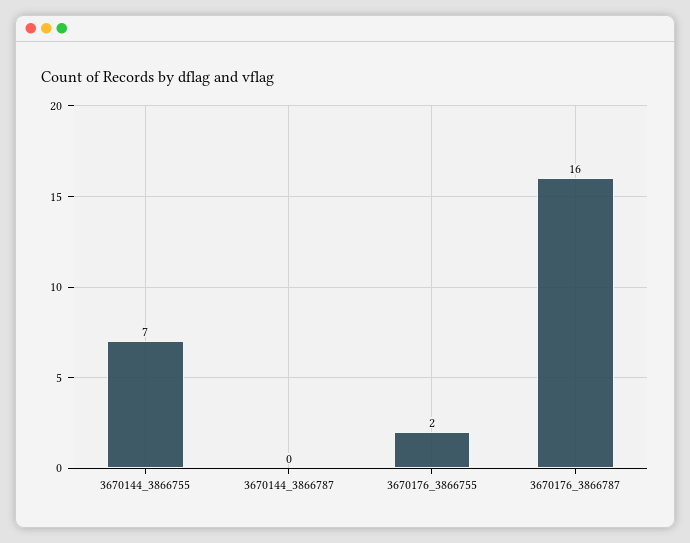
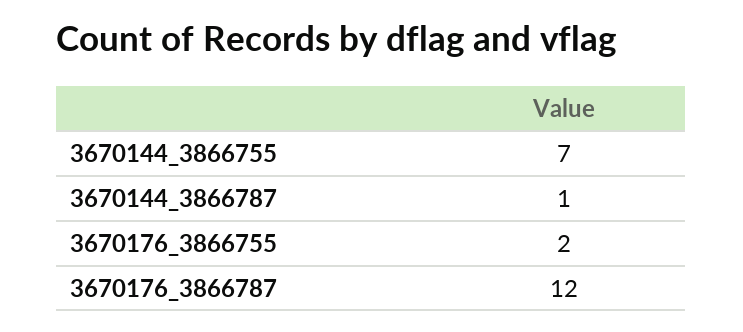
3670144_3866787: 0 -> 1
3670176_3866787: 16 -> 12

